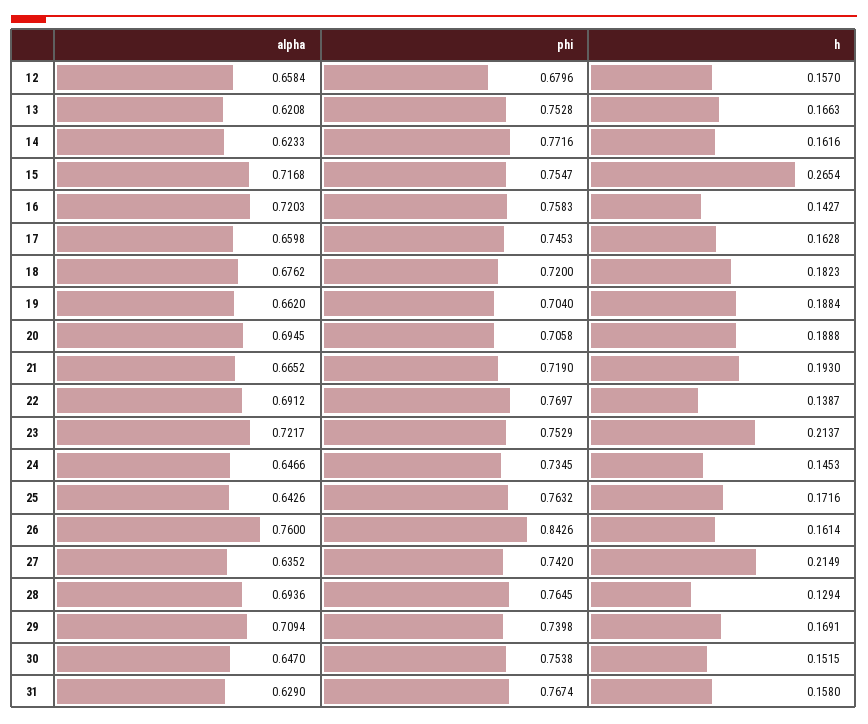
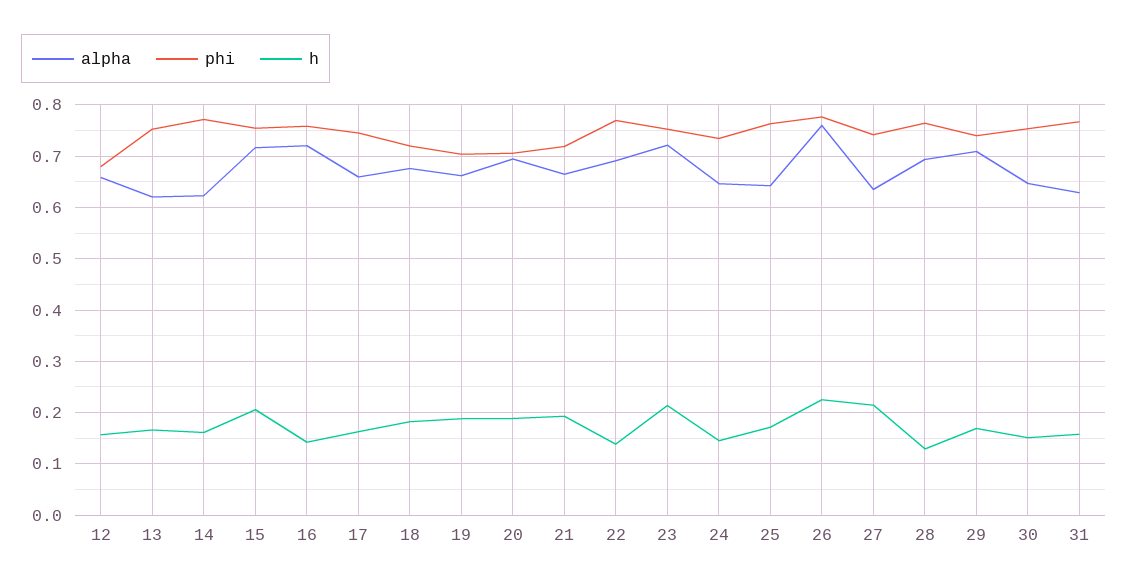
h, 15: 0.2654 -> 0.2
phi, 26: 0.8426 -> 0.78
h, 26: 0.1614 -> 0.22

